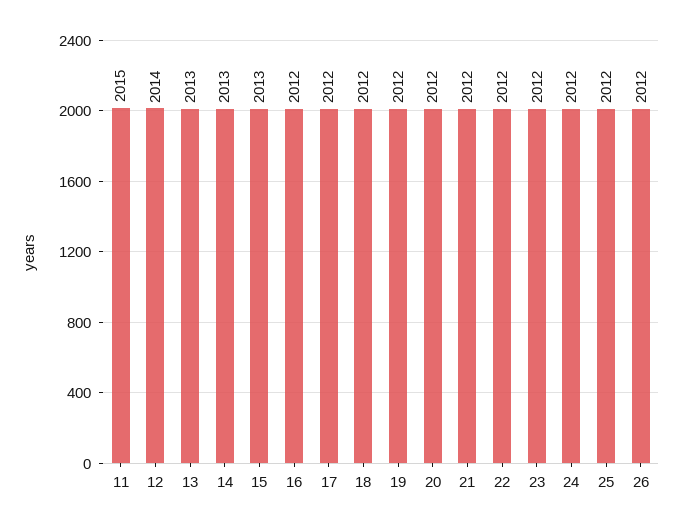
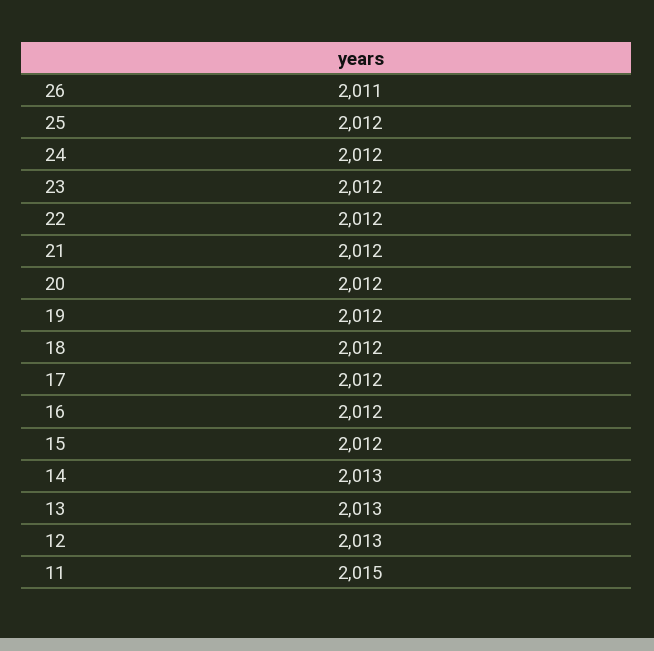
12: 2014 -> 2013
15: 2013 -> 2012
26: 2012 -> 2011

